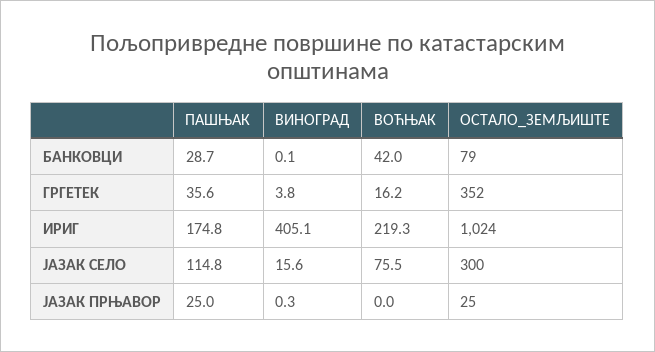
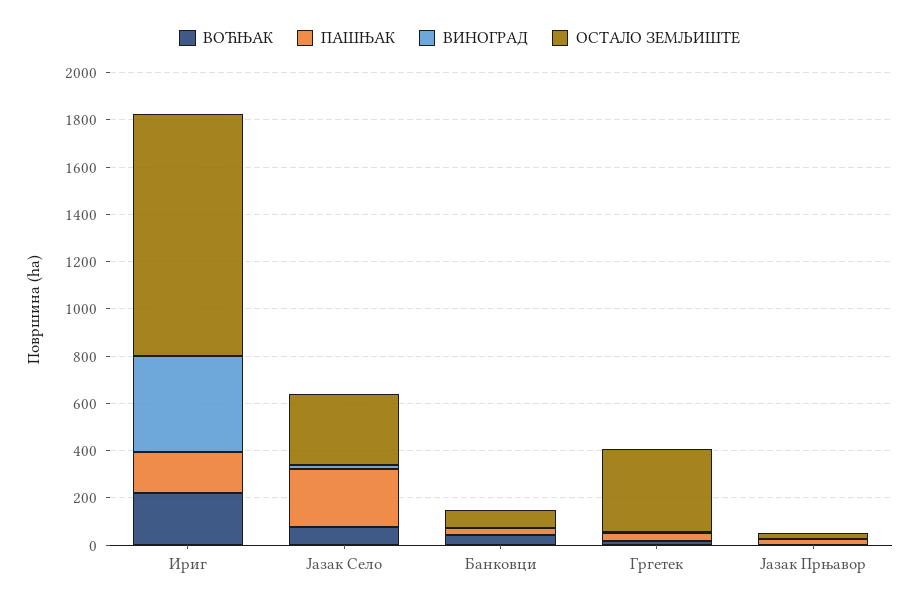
ПАШЊАК, ЈАЗАК СЕЛО: 114.8 -> 250

